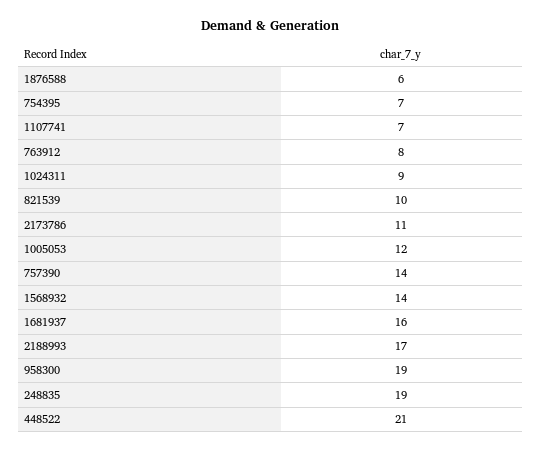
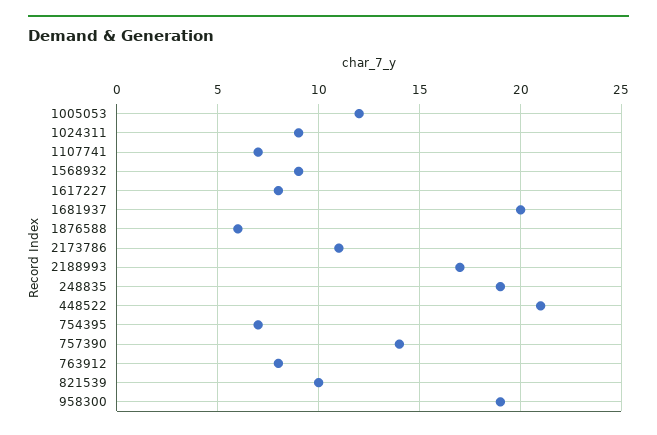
1568932: 14 -> 9
1681937: 16 -> 20
1617227: none -> 8

